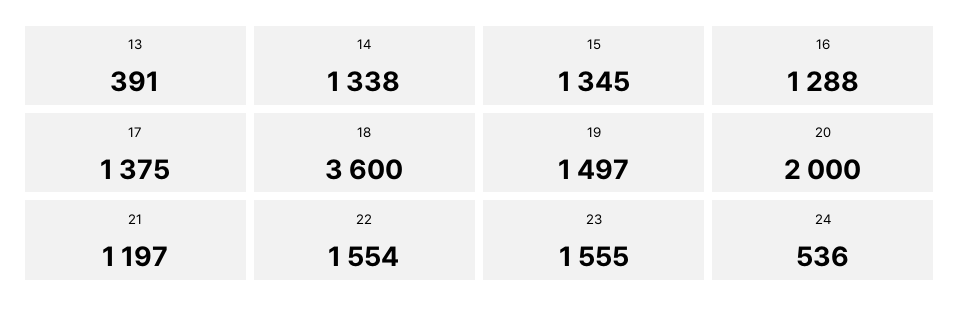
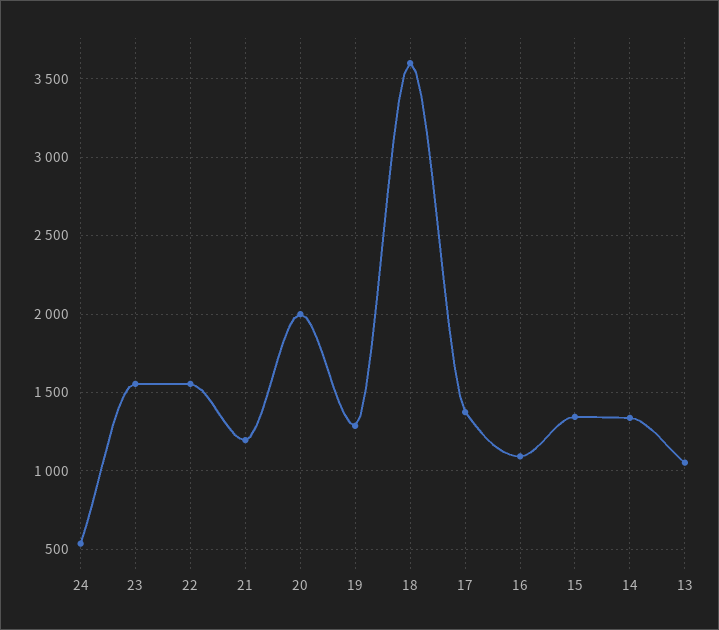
13: 391 -> 1050
16: 1288 -> 1100
19: 1497 -> 1300

